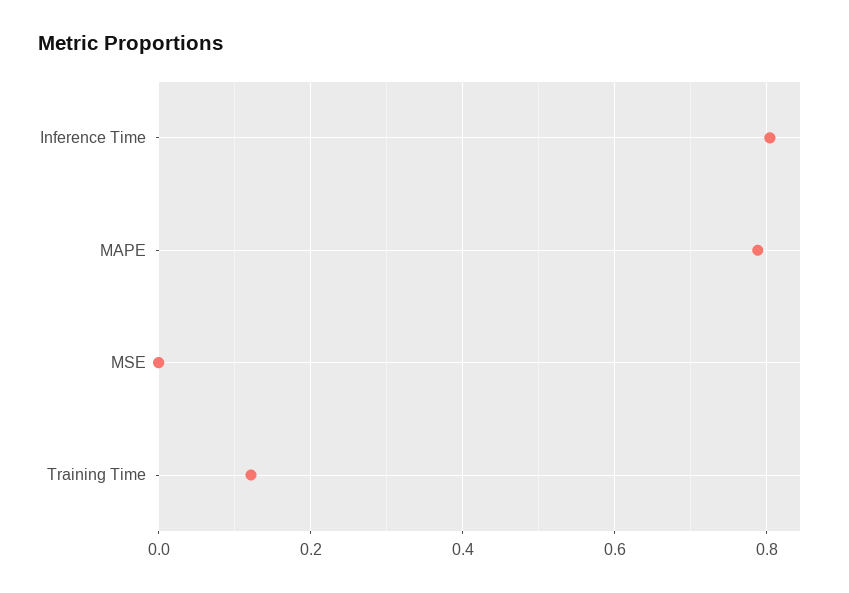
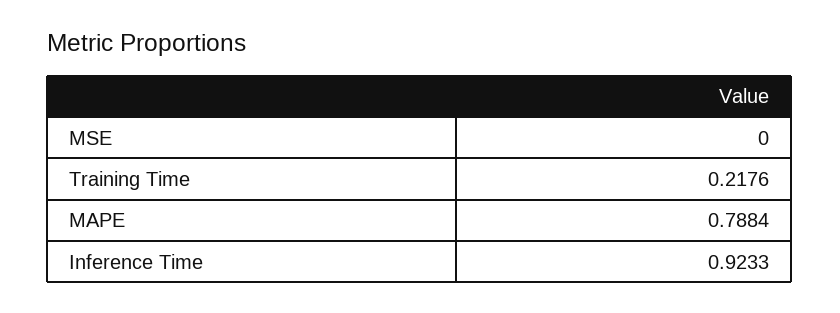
Inference Time: 0.8 -> 0.9233
Training Time: 0.12 -> 0.2176

